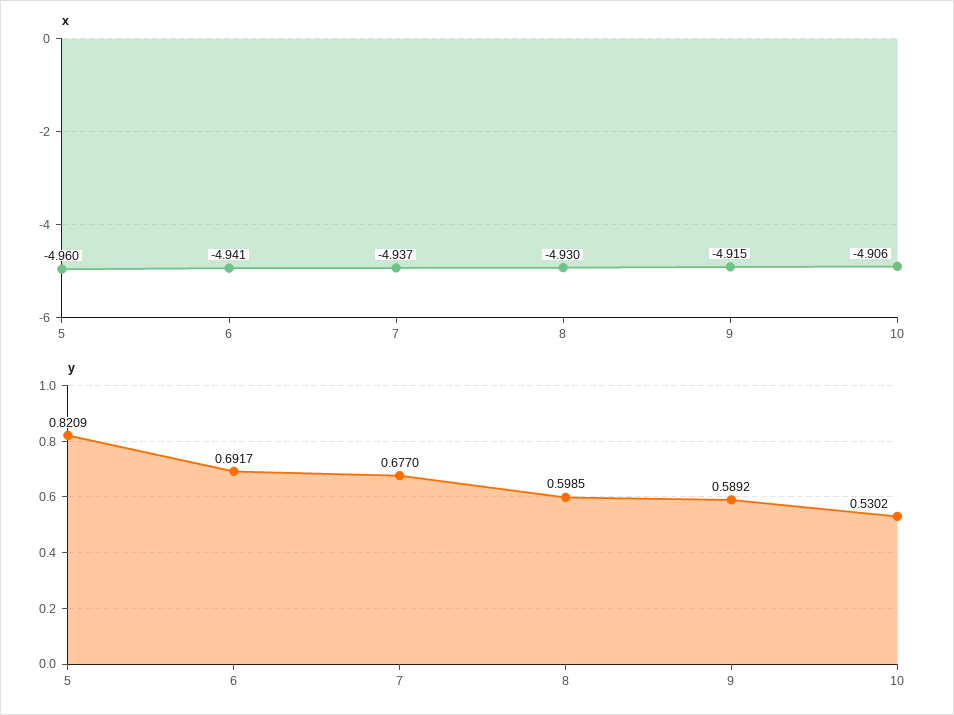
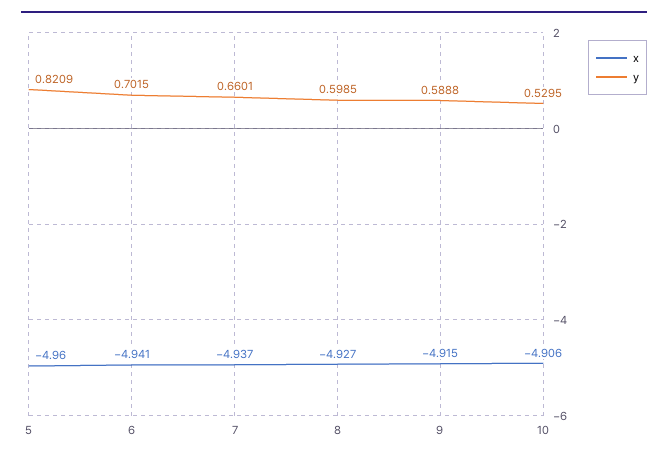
x, 8: -4.93 -> -4.927
y, 6: 0.6917 -> 0.7015
y, 7: 0.677 -> 0.6601
y, 9: 0.5892 -> 0.5888
y, 10: 0.5302 -> 0.5295

